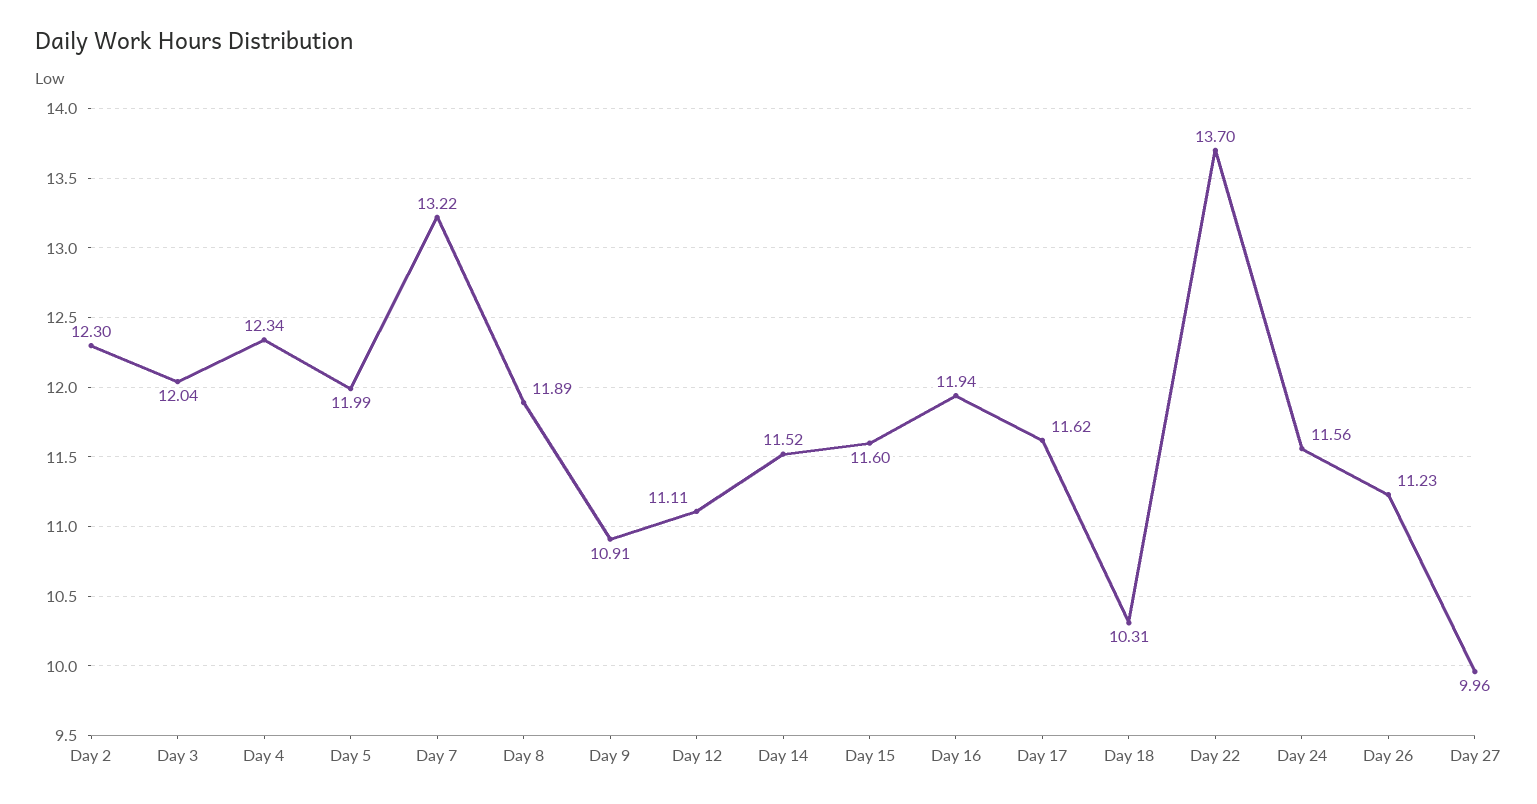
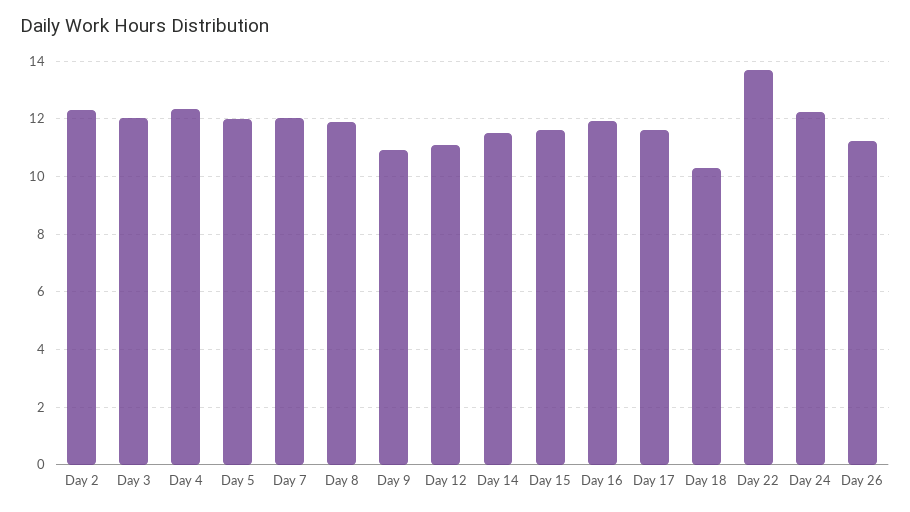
Day 7: 13.22 -> 12
Day 24: 11.56 -> 12.25
Day 27: 9.96 -> none

